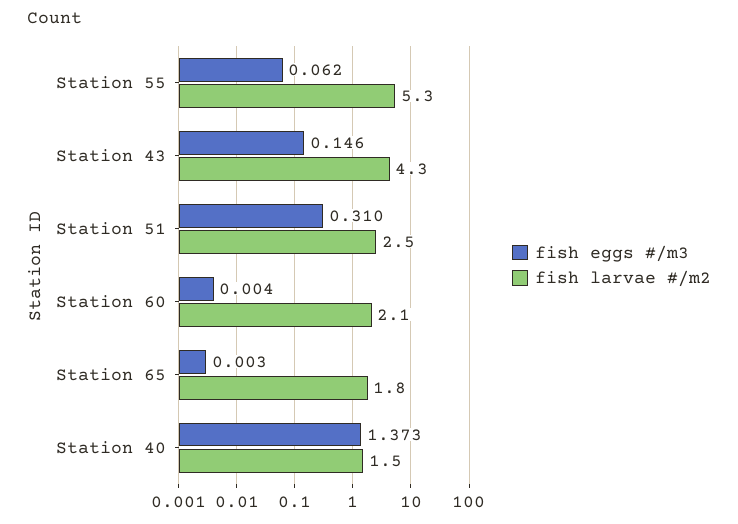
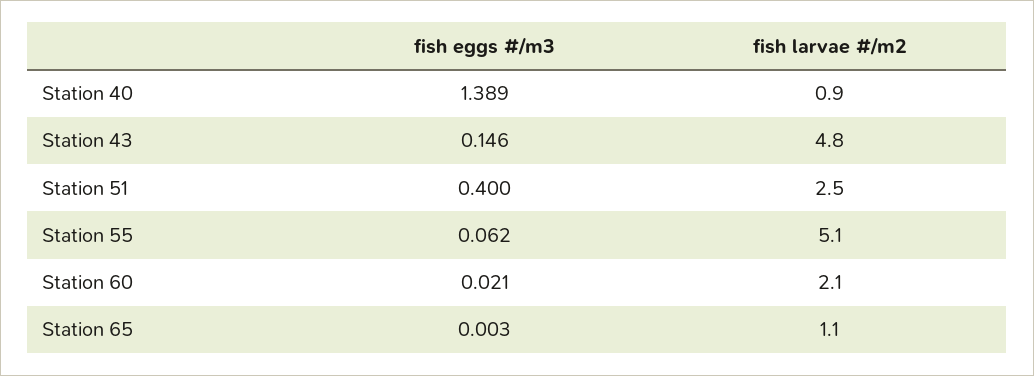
fish larvae #/m2, Station 55: 5.3 -> 5.1
fish larvae #/m2, Station 43: 4.3 -> 4.8
fish eggs #/m3, Station 51: 0.31 -> 0.4
fish eggs #/m3, Station 60: 0.004 -> 0.021
fish larvae #/m2, Station 65: 1.8 -> 1.1
fish eggs #/m3, Station 40: 1.373 -> 1.389
fish larvae #/m2, Station 40: 1.5 -> 0.9

